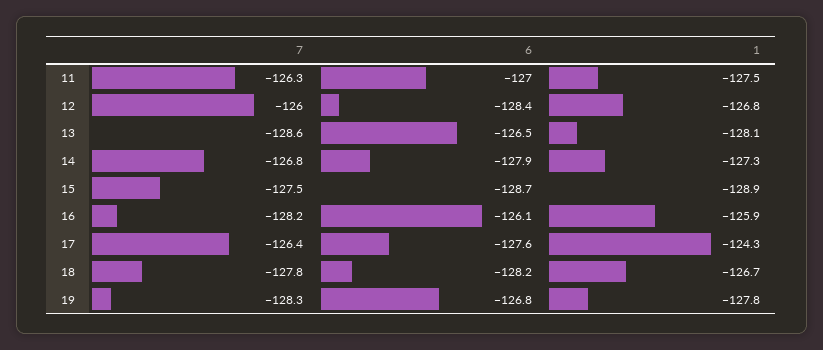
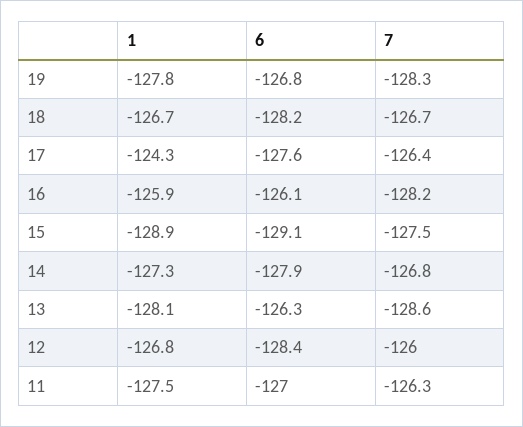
6, 13: -126.5 -> -126.3
6, 15: -128.7 -> -129.1
7, 18: -127.8 -> -126.7

